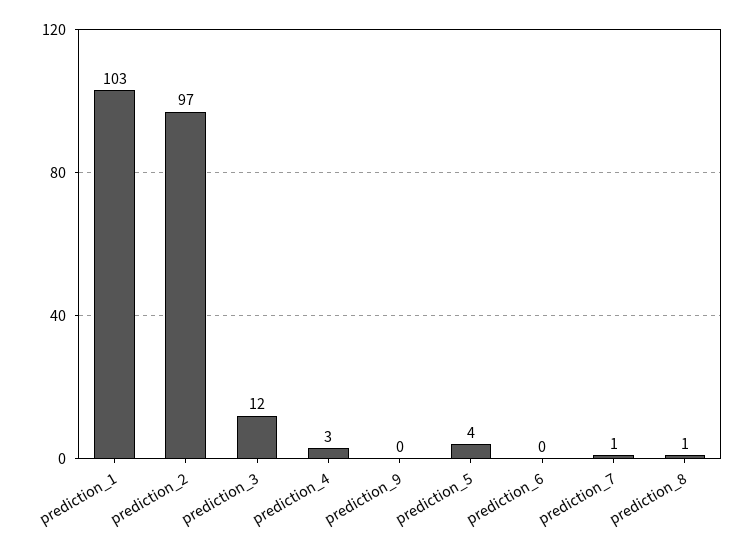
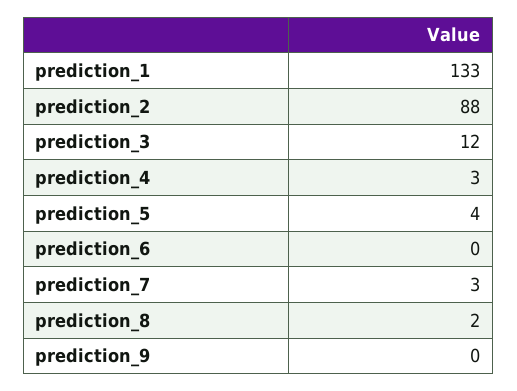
prediction_1: 103 -> 133
prediction_2: 97 -> 88
prediction_7: 1 -> 3
prediction_8: 1 -> 2

